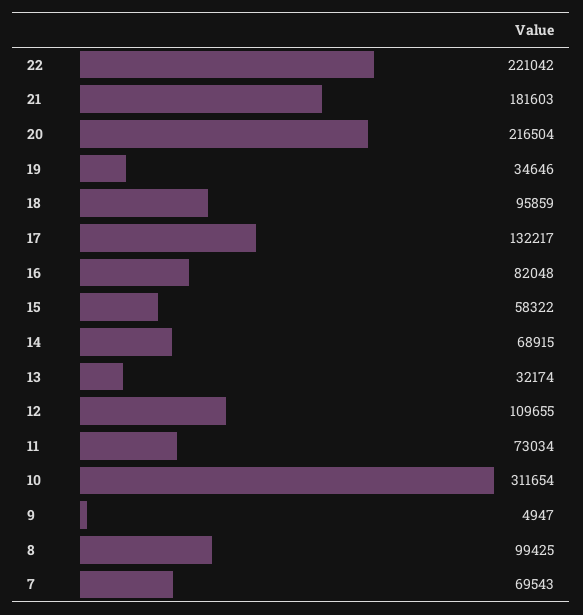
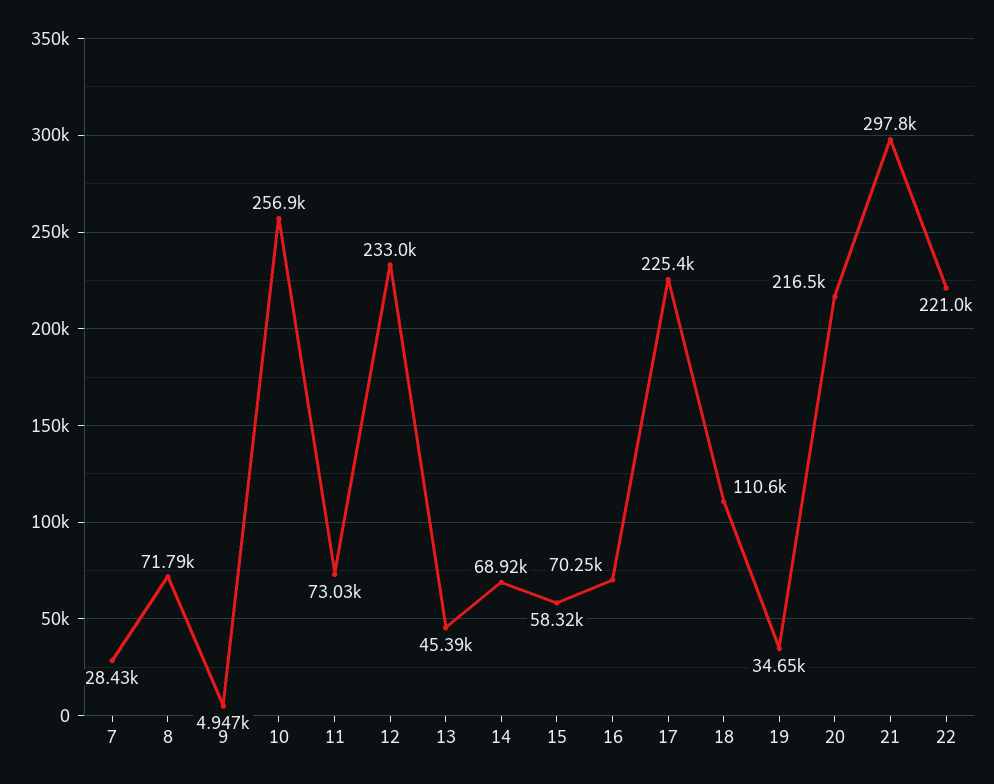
21: 181603 -> 297800
18: 95859 -> 110600
17: 132217 -> 225400
16: 82048 -> 70250
13: 32174 -> 45390
12: 109655 -> 233000
10: 311654 -> 256900
8: 99425 -> 71790
7: 69543 -> 28430

